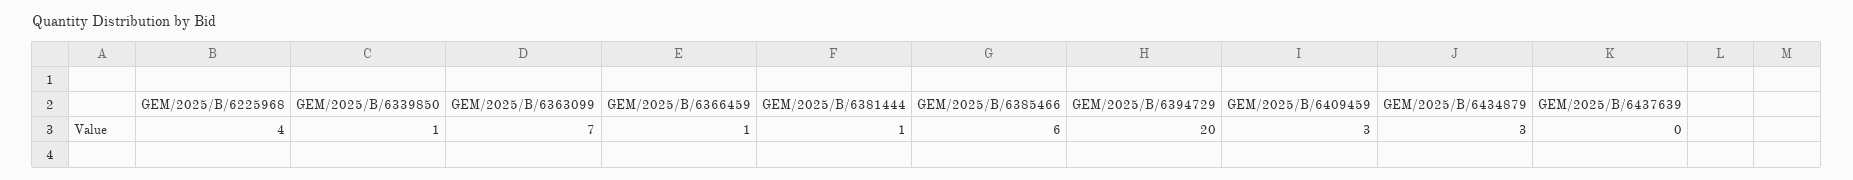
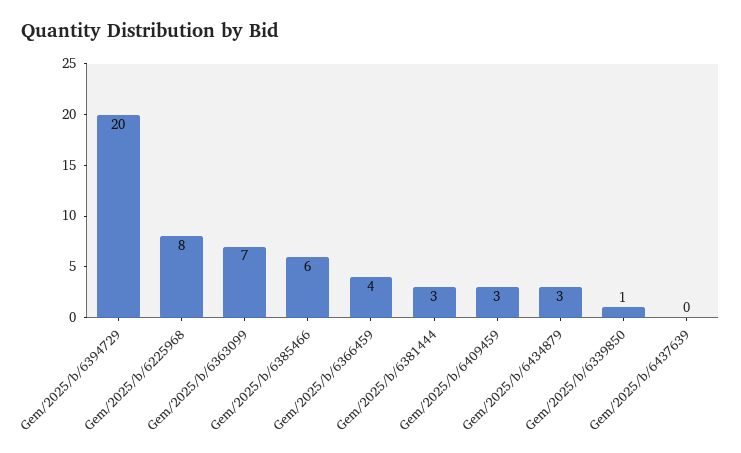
GEM/2025/B/6225968: 4 -> 8
GEM/2025/B/6366459: 1 -> 4
GEM/2025/B/6381444: 1 -> 3

